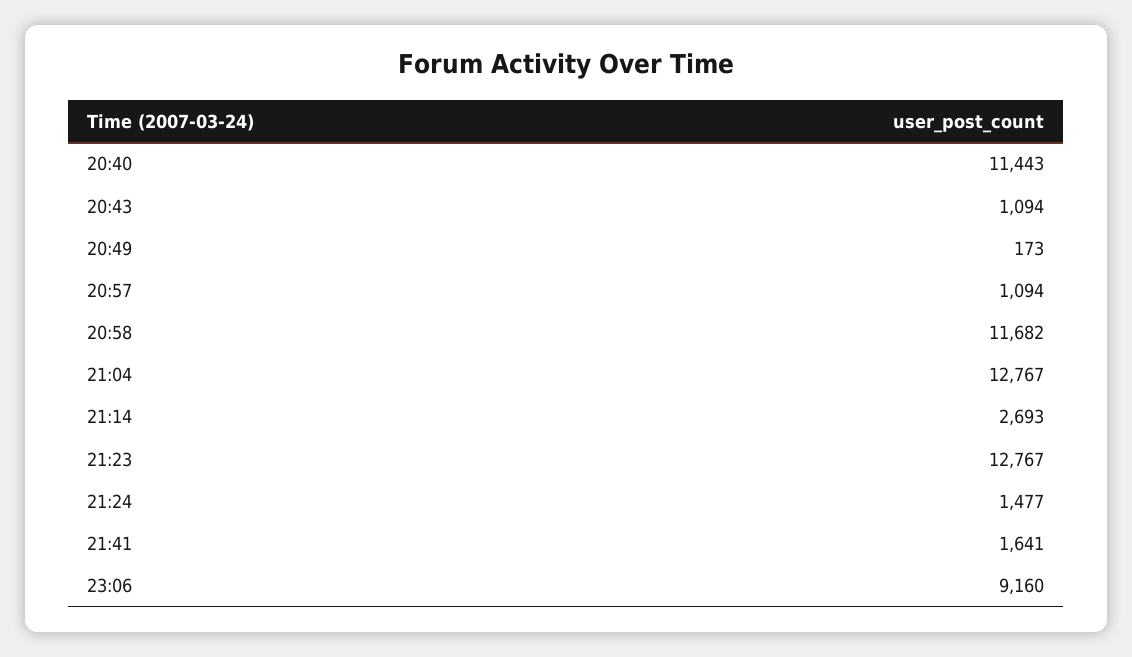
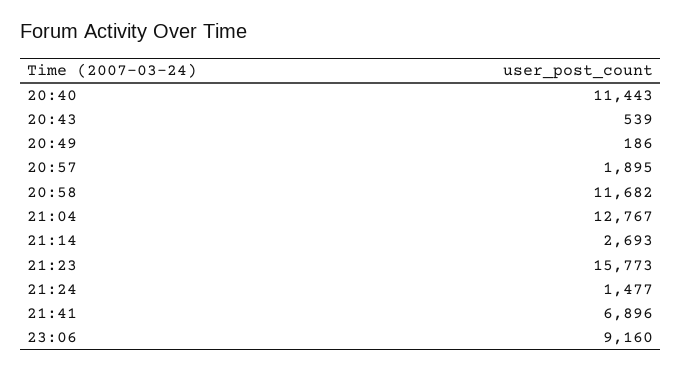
20:43: 1094 -> 539
20:49: 173 -> 186
20:57: 1094 -> 1895
21:23: 12767 -> 15773
21:41: 1641 -> 6896

